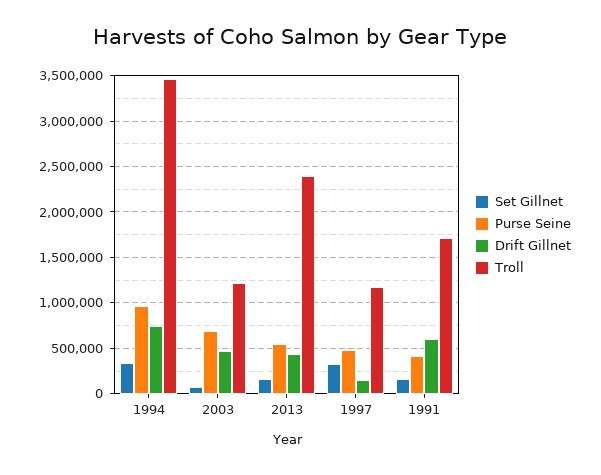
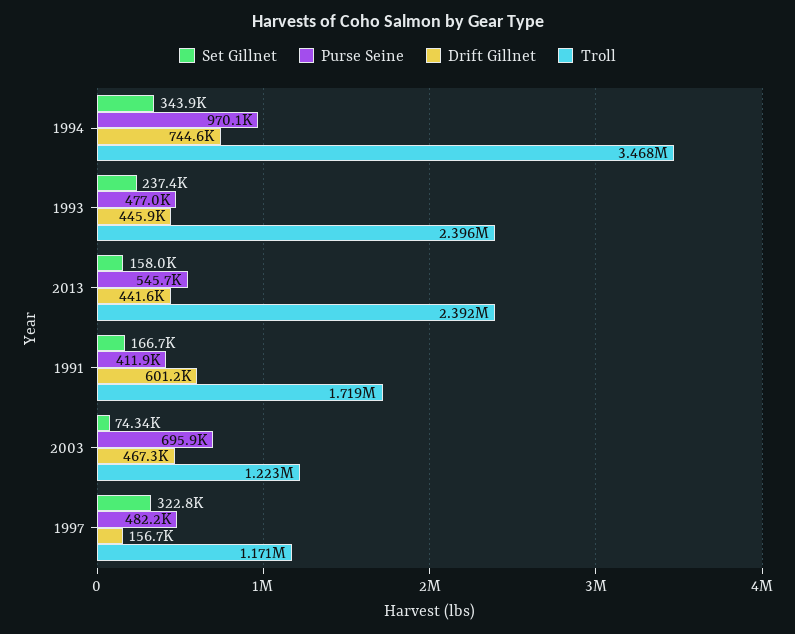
Set Gillnet, 1993: none -> 237400
Purse Seine, 1993: none -> 477000
Drift Gillnet, 1993: none -> 445900
Troll, 1993: none -> 2396000

